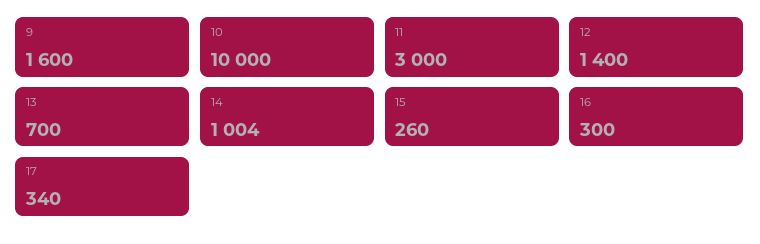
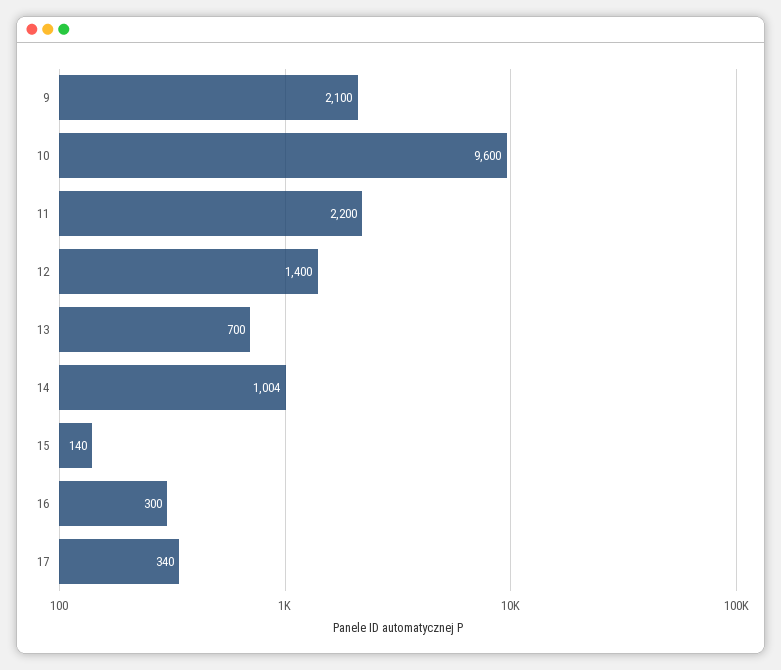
9: 1600 -> 2100
10: 10000 -> 9600
11: 3000 -> 2200
15: 260 -> 140

